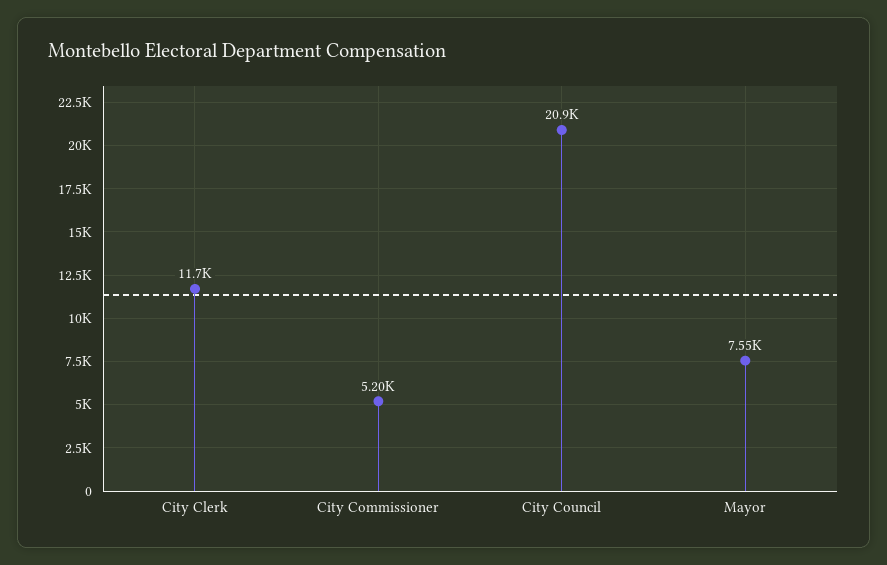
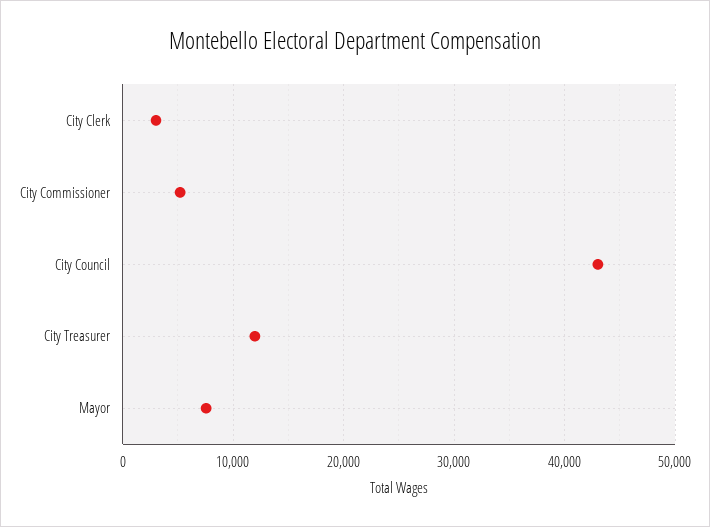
City Clerk: 11700 -> 3000
City Council: 20900 -> 43000
City Treasurer: none -> 12000

